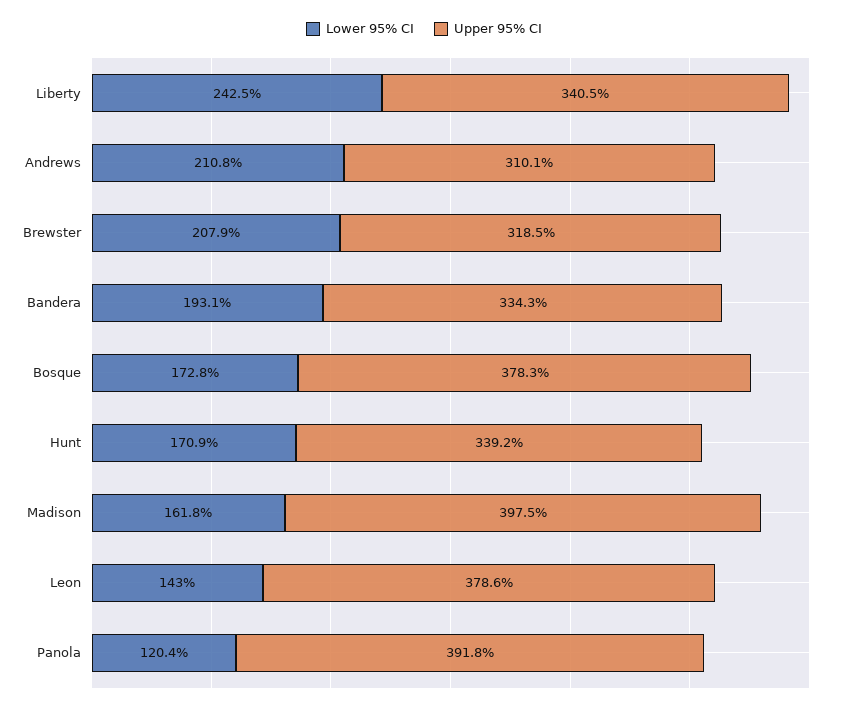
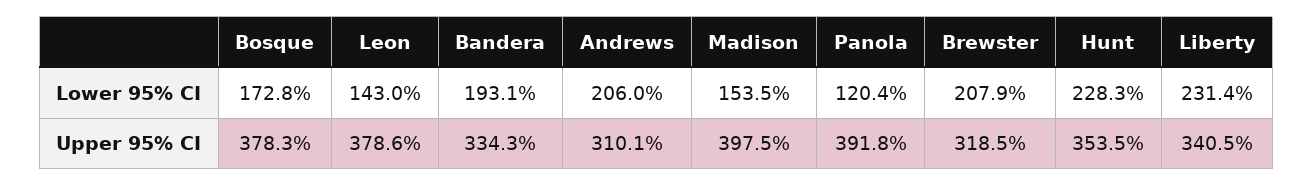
Lower 95% CI, Liberty: 242.5 -> 231.4
Lower 95% CI, Andrews: 210.8 -> 206
Lower 95% CI, Hunt: 170.9 -> 228.3
Upper 95% CI, Hunt: 339.2 -> 353.5
Lower 95% CI, Madison: 161.8 -> 153.5

